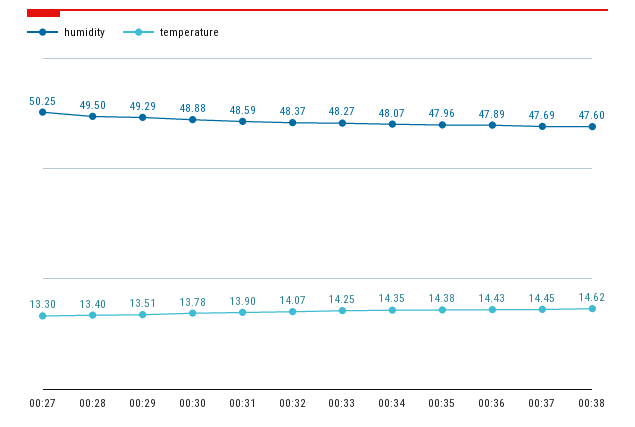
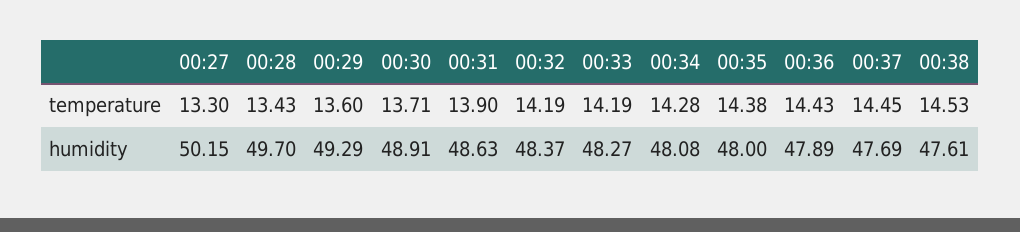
humidity, 00:27: 50.25 -> 50.15
humidity, 00:28: 49.5 -> 49.7
temperature, 00:28: 13.4 -> 13.43
temperature, 00:29: 13.51 -> 13.6
humidity, 00:30: 48.88 -> 48.91
temperature, 00:30: 13.78 -> 13.71
humidity, 00:31: 48.59 -> 48.63
temperature, 00:32: 14.07 -> 14.19
temperature, 00:33: 14.25 -> 14.19
humidity, 00:34: 48.07 -> 48.08
temperature, 00:34: 14.35 -> 14.28
humidity, 00:35: 47.96 -> 48
humidity, 00:38: 47.6 -> 47.61
temperature, 00:38: 14.62 -> 14.53

